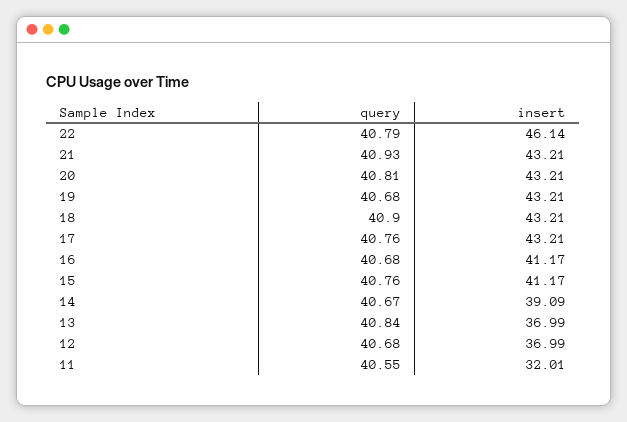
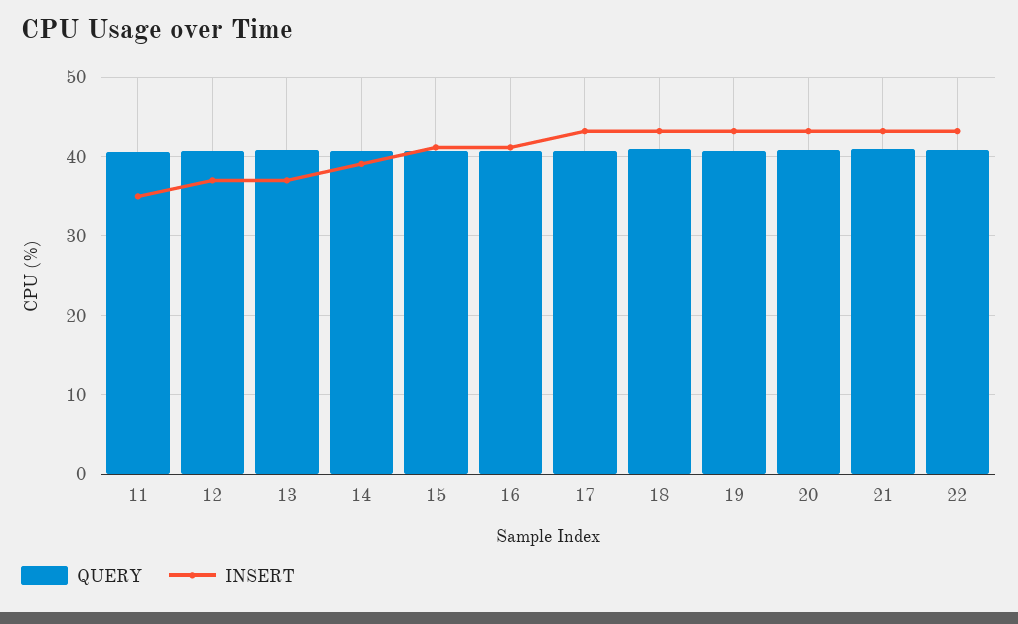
insert, 22: 46.14 -> 43
insert, 11: 32.01 -> 35

